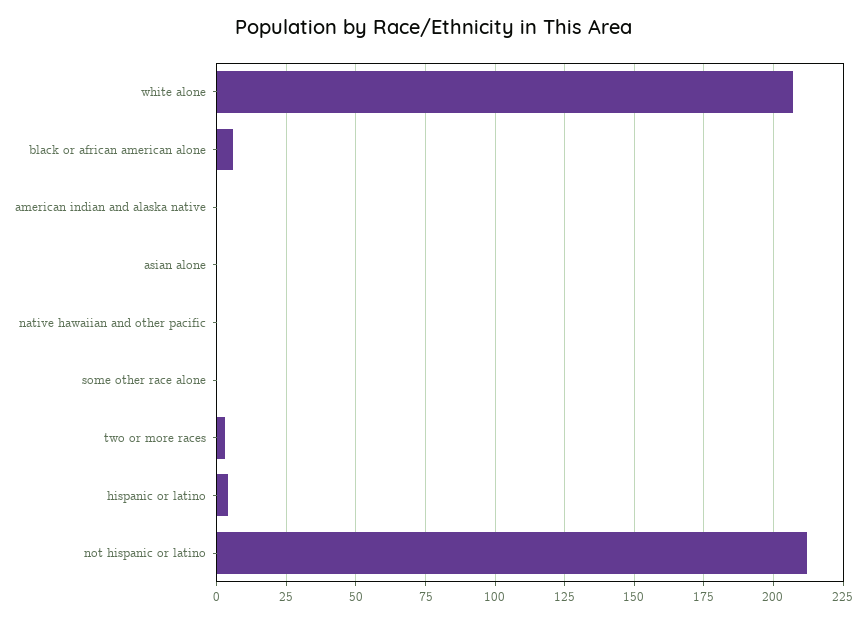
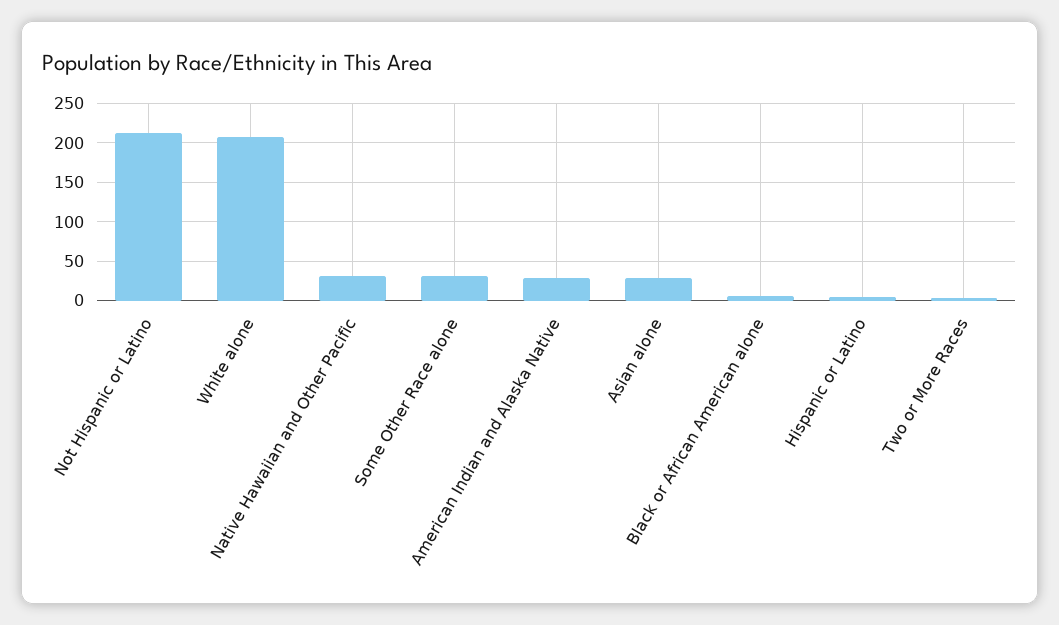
american indian and alaska native: 0 -> 30
asian alone: 0 -> 30
native hawaiian and other pacific: 0 -> 30
some other race alone: 0 -> 30

